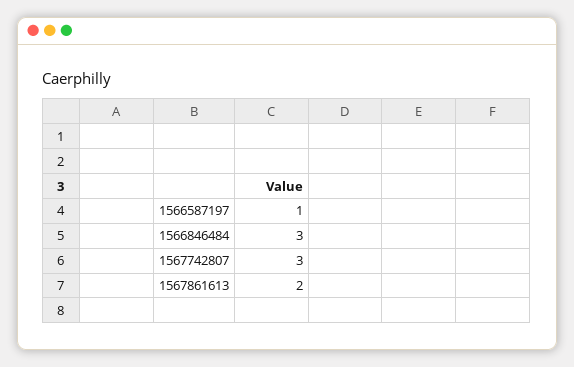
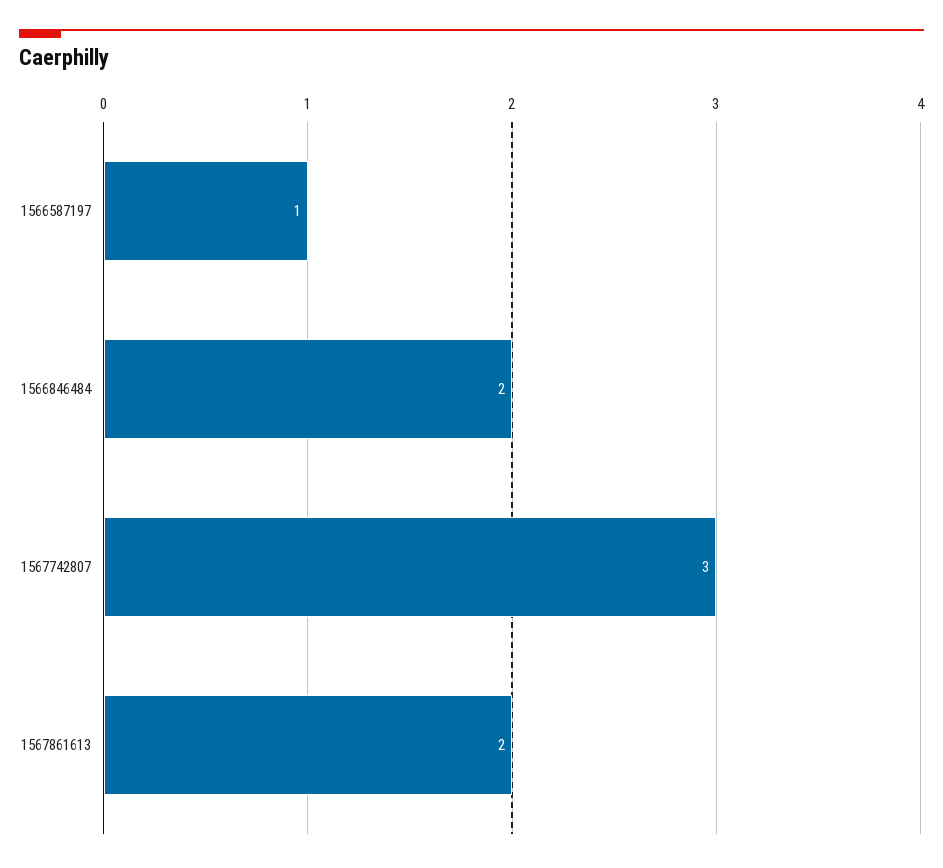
1566846484: 3 -> 2

